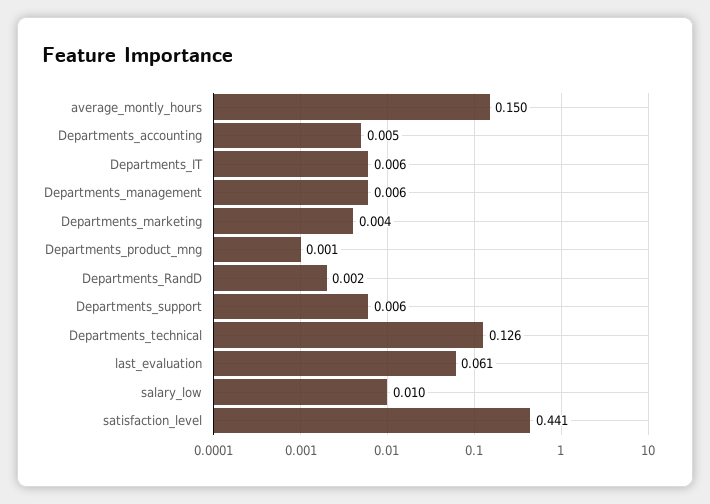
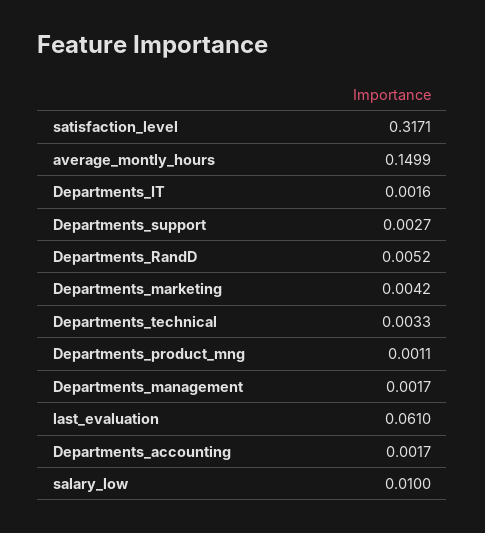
Departments_accounting: 0.005 -> 0.0017
Departments_IT: 0.006 -> 0.0016
Departments_management: 0.006 -> 0.0017
Departments_RandD: 0.002 -> 0.0052
Departments_support: 0.006 -> 0.0027
Departments_technical: 0.126 -> 0.0033
satisfaction_level: 0.441 -> 0.3171

